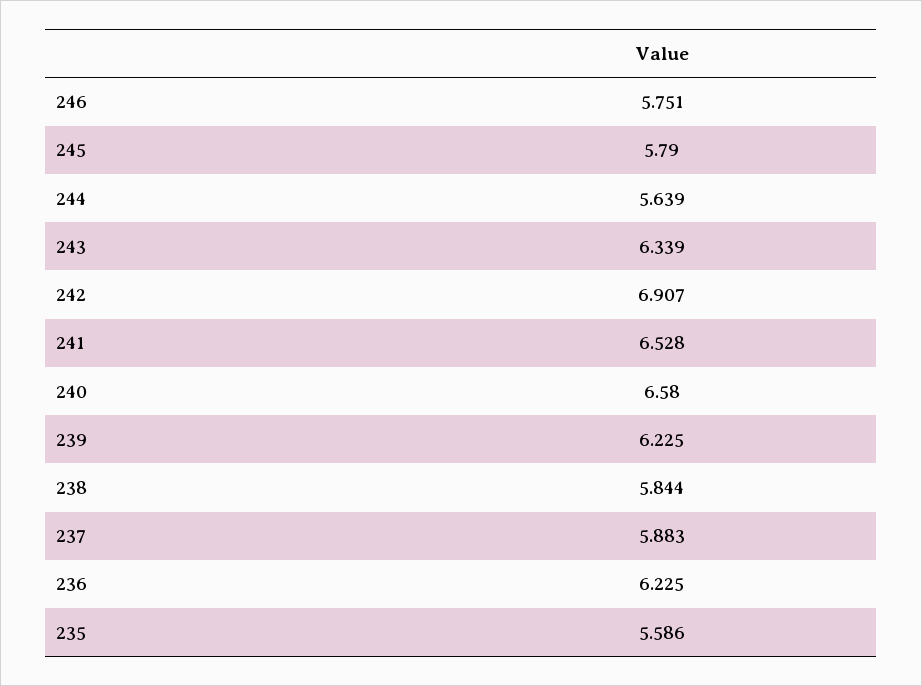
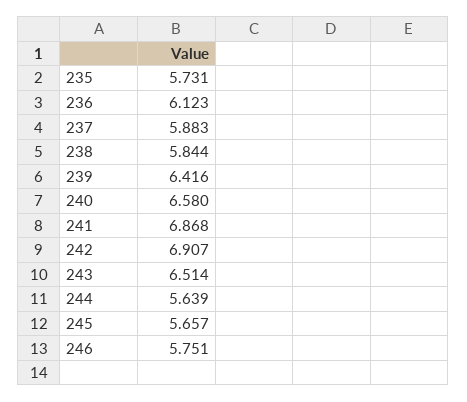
245: 5.79 -> 5.657
243: 6.339 -> 6.514
241: 6.528 -> 6.868
239: 6.225 -> 6.416
236: 6.225 -> 6.123
235: 5.586 -> 5.731

